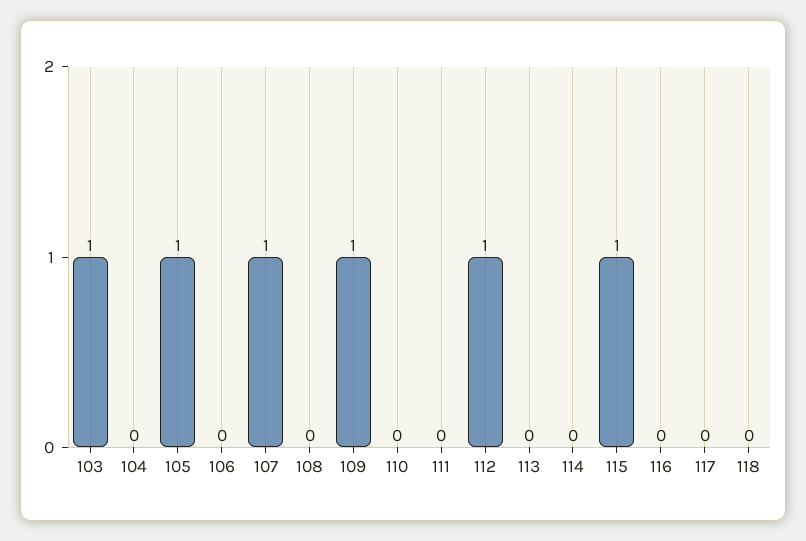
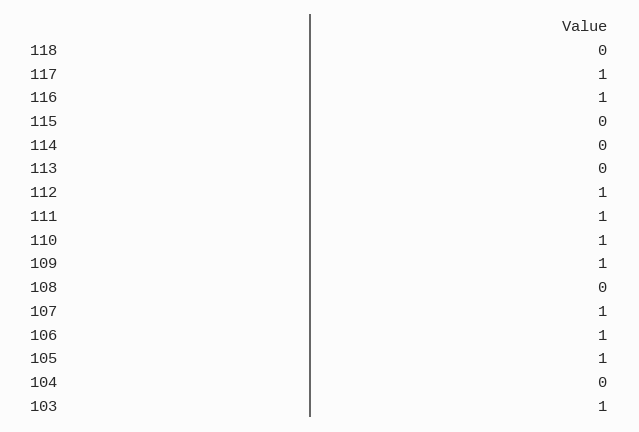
106: 0 -> 1
110: 0 -> 1
111: 0 -> 1
115: 1 -> 0
116: 0 -> 1
117: 0 -> 1

